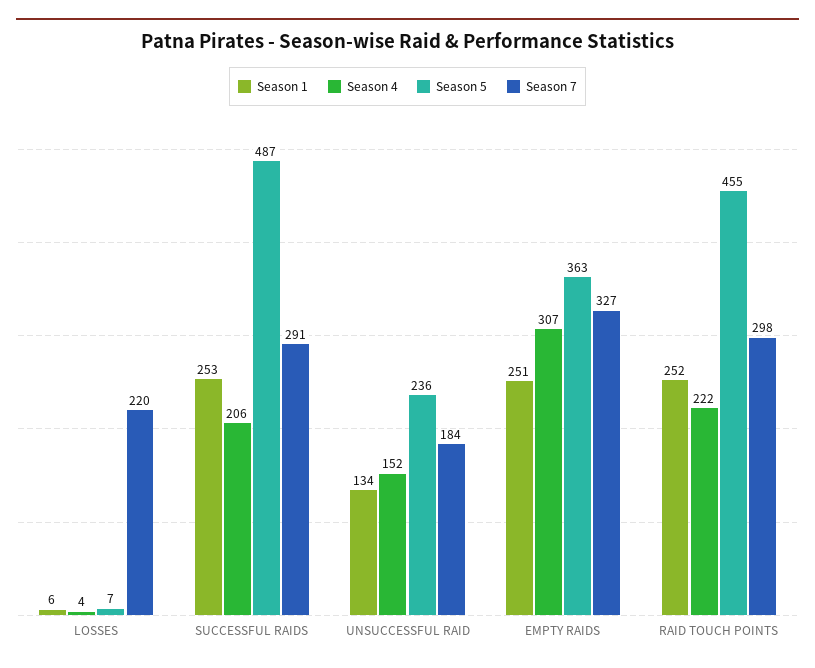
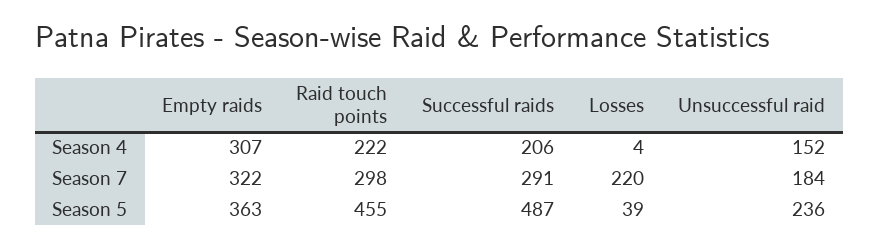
Season 1, LOSSES: 6 -> none
Season 5, LOSSES: 7 -> 39
Season 1, SUCCESSFUL RAIDS: 253 -> none
Season 1, UNSUCCESSFUL RAID: 134 -> none
Season 1, EMPTY RAIDS: 251 -> none
Season 7, EMPTY RAIDS: 327 -> 322
Season 1, RAID TOUCH POINTS: 252 -> none

